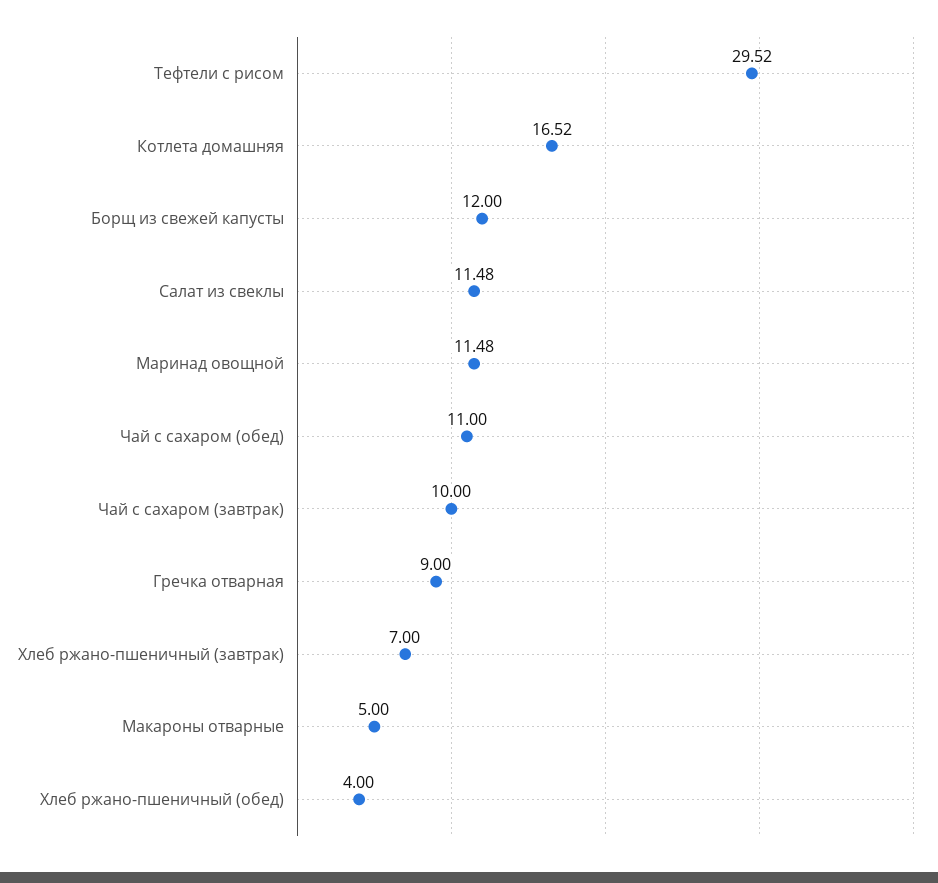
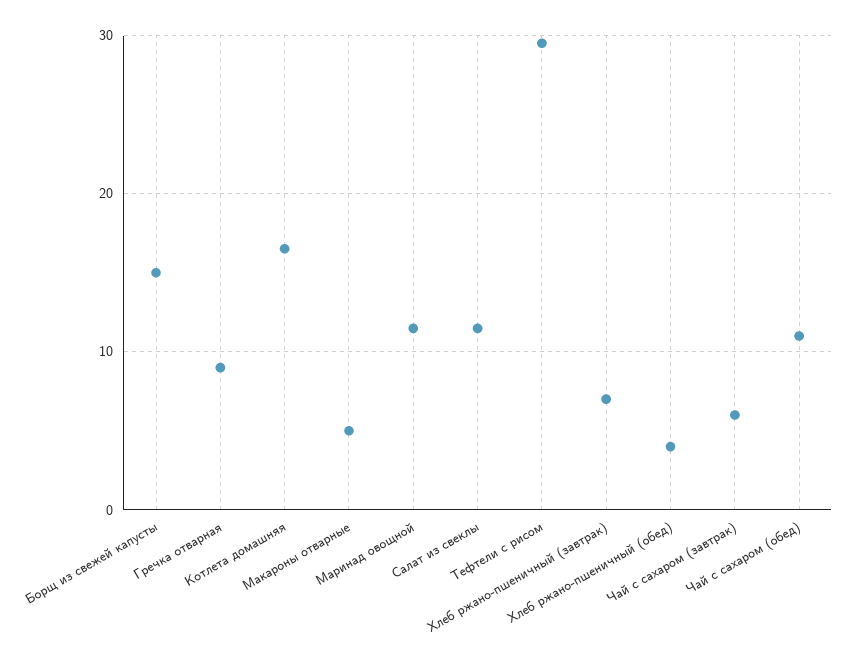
Борщ из свежей капусты: 12 -> 15
Чай с сахаром (завтрак): 10 -> 6

